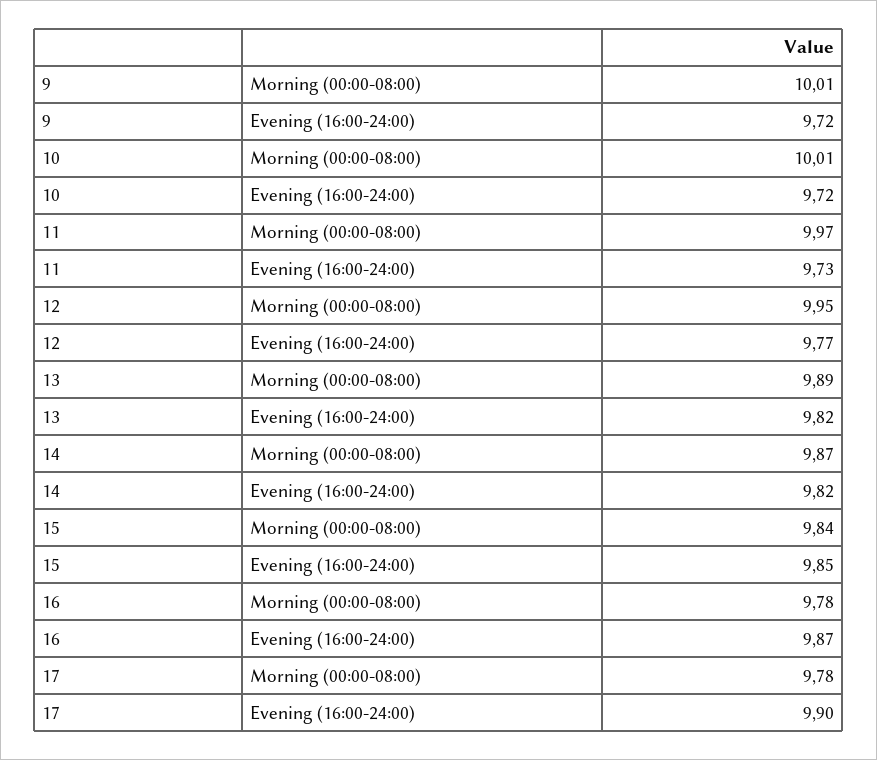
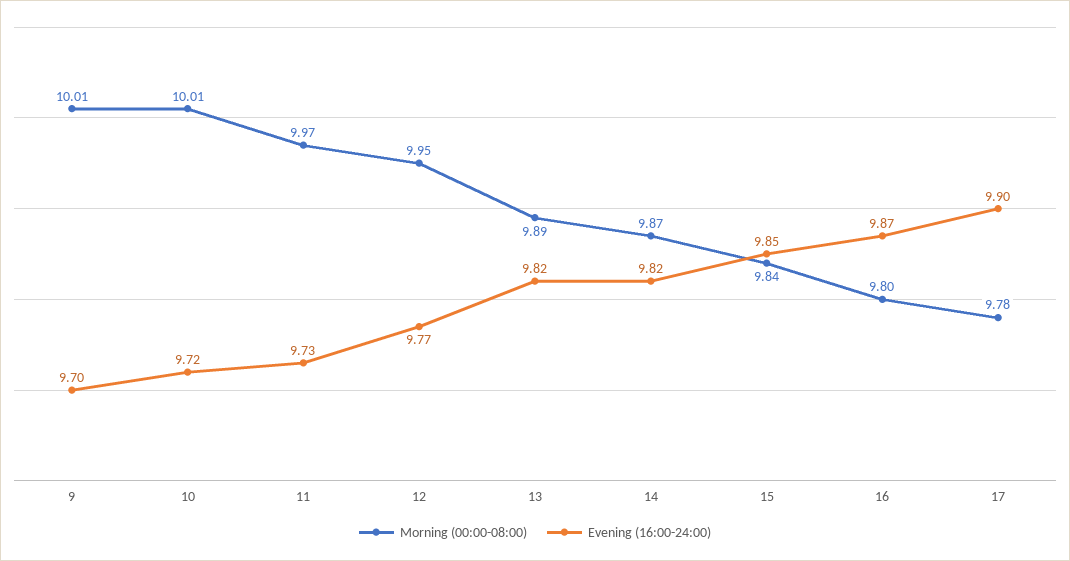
Evening (16:00-24:00), 9: 9.72 -> 9.7
Morning (00:00-08:00), 16: 9.78 -> 9.8

